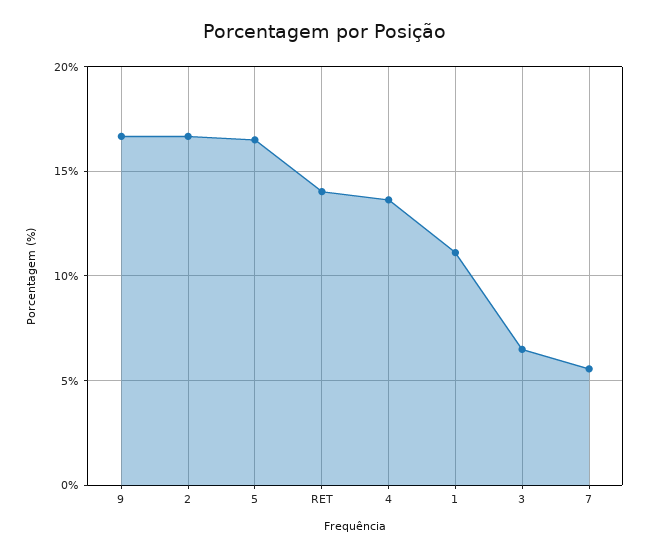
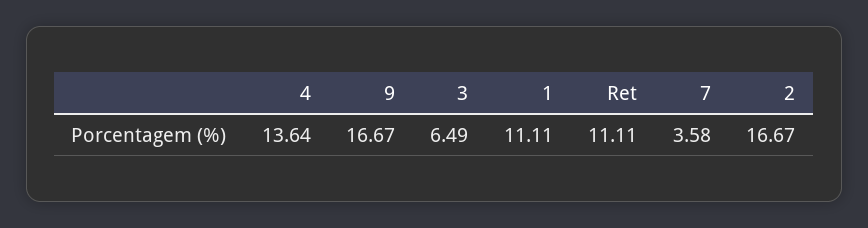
5: 16.5 -> none
RET: 14 -> 11.11
7: 5.5 -> 3.58

